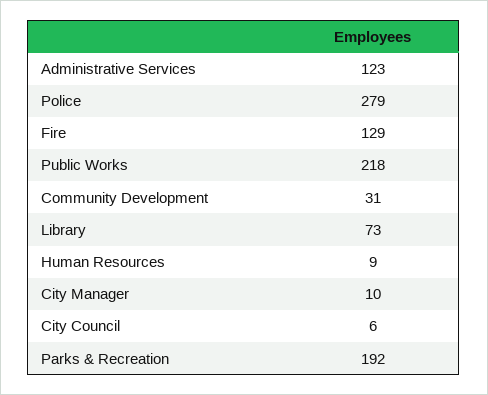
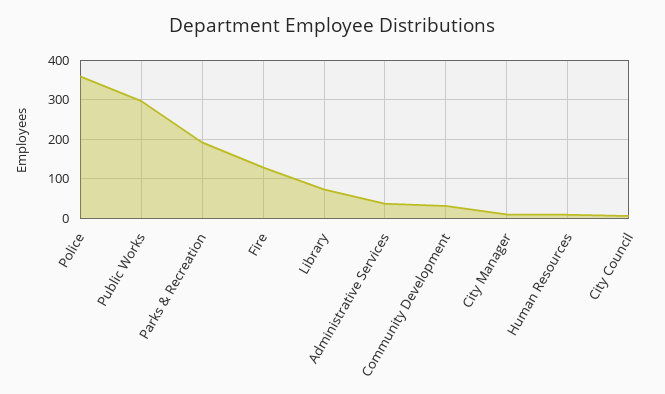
Administrative Services: 123 -> 40
Police: 279 -> 360
Public Works: 218 -> 300

